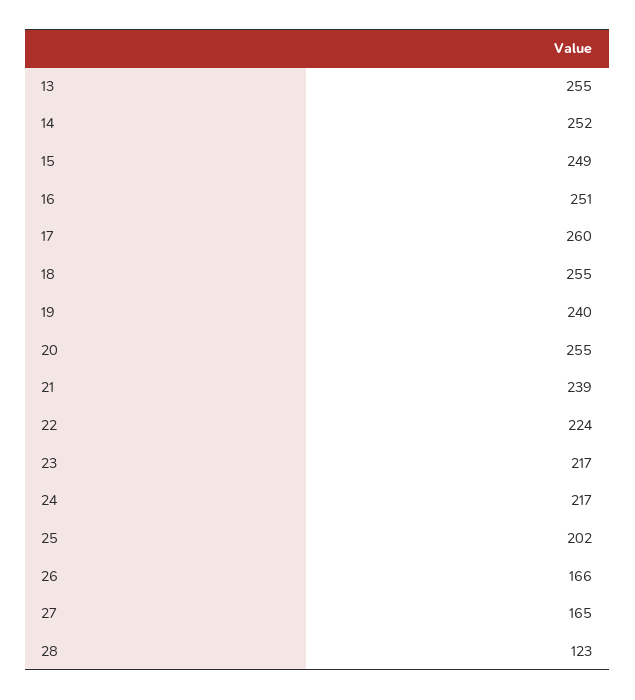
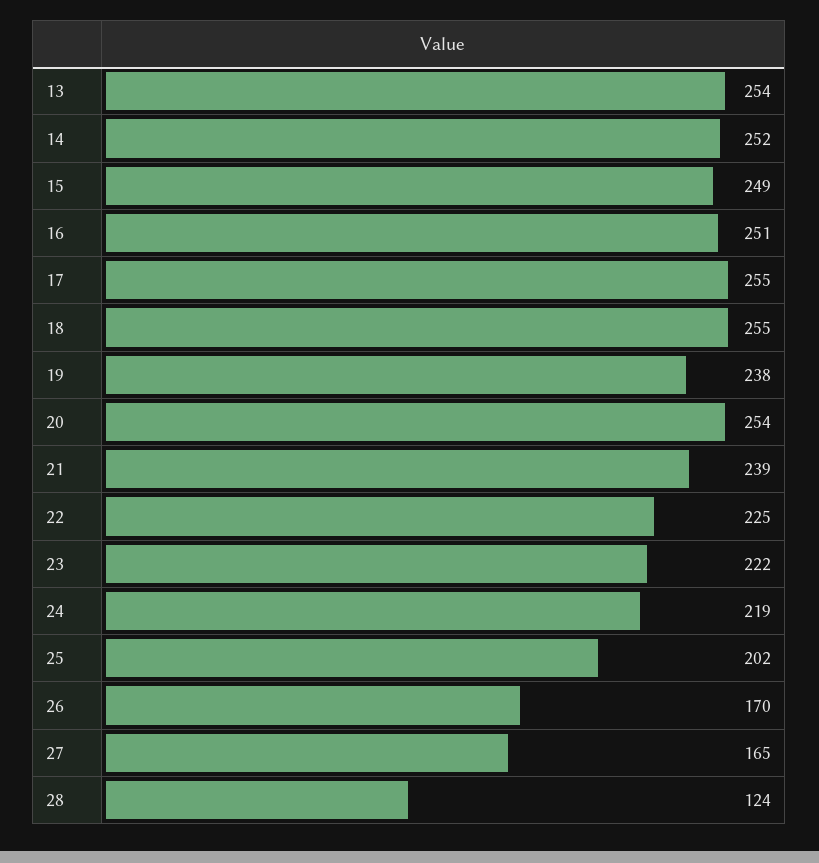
13: 255 -> 254
17: 260 -> 255
19: 240 -> 238
20: 255 -> 254
22: 224 -> 225
23: 217 -> 222
24: 217 -> 219
26: 166 -> 170
28: 123 -> 124

